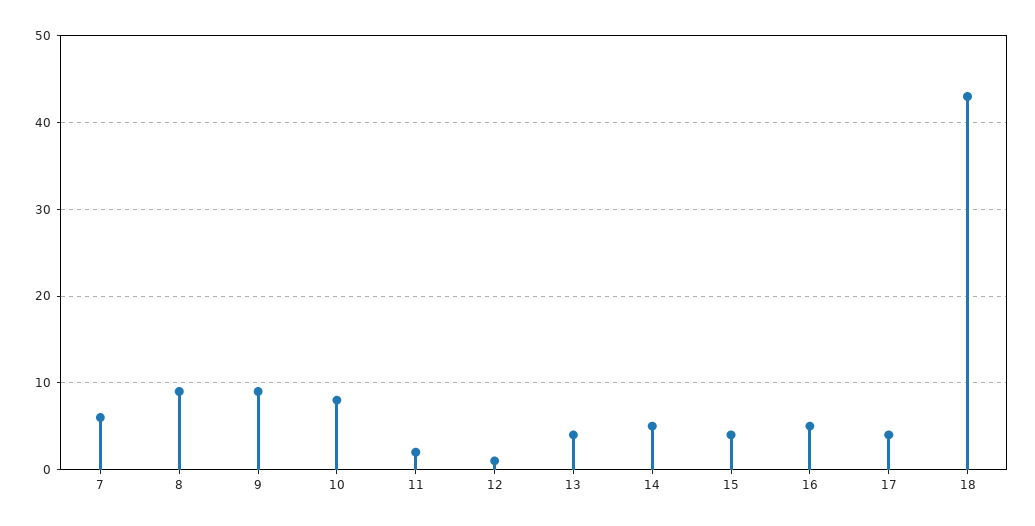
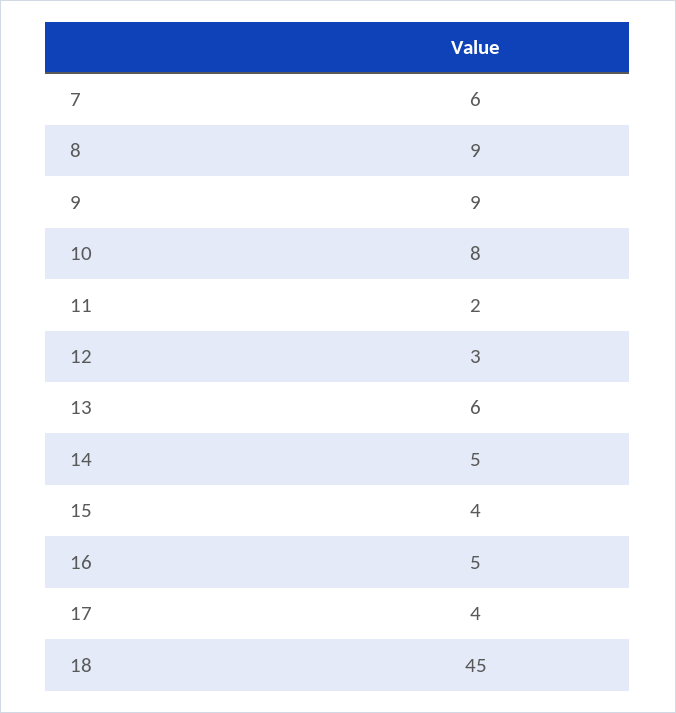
12: 1 -> 3
13: 4 -> 6
18: 43 -> 45

